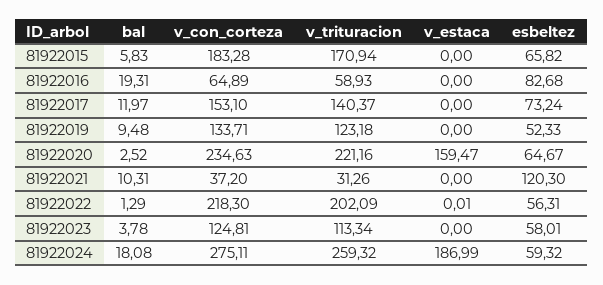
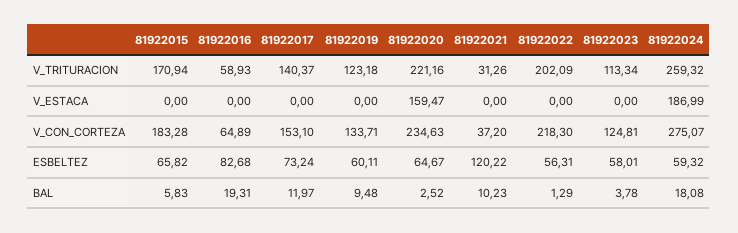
esbeltez, 81922019: 52.33 -> 60.11
bal, 81922021: 10.31 -> 10.23
esbeltez, 81922021: 120.3 -> 120.22
v_estaca, 81922022: 0.01 -> 0
v_con_corteza, 81922024: 275.11 -> 275.07

